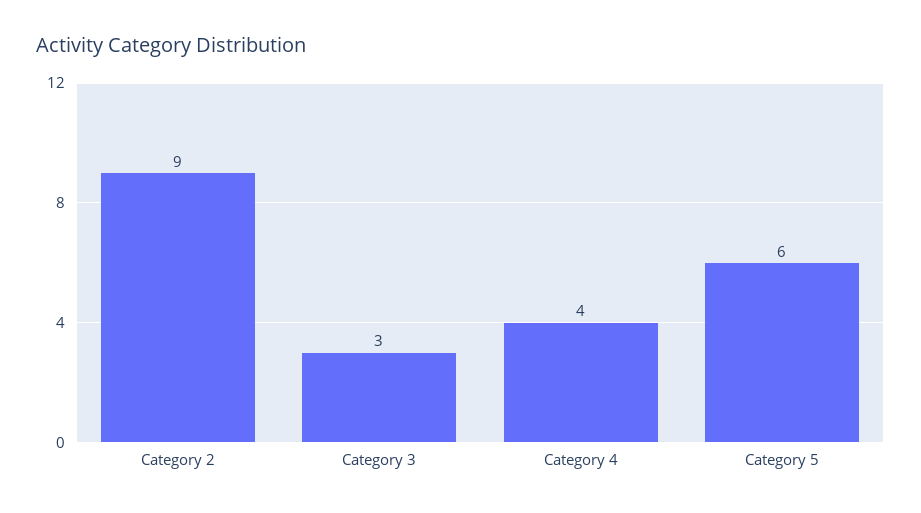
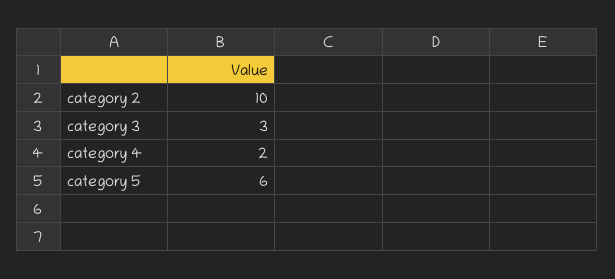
Category 2: 9 -> 10
Category 4: 4 -> 2

